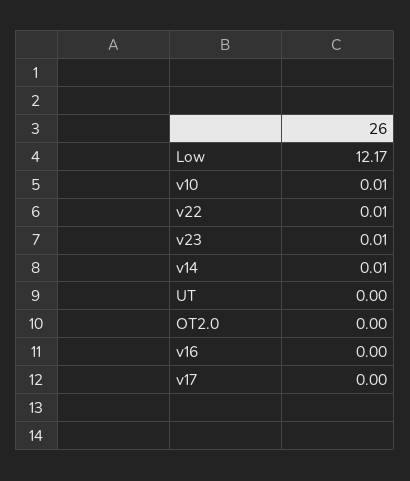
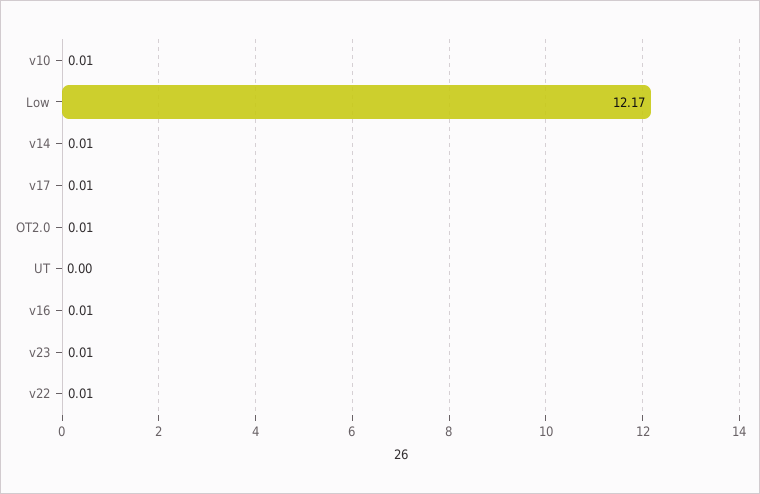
OT2.0: 0 -> 0.01
v16: 0 -> 0.01
v17: 0 -> 0.01

